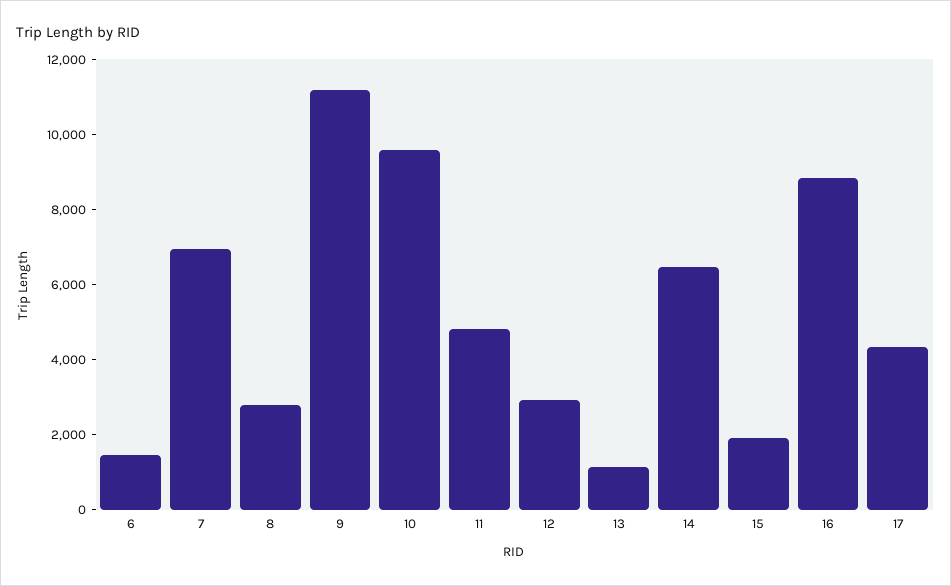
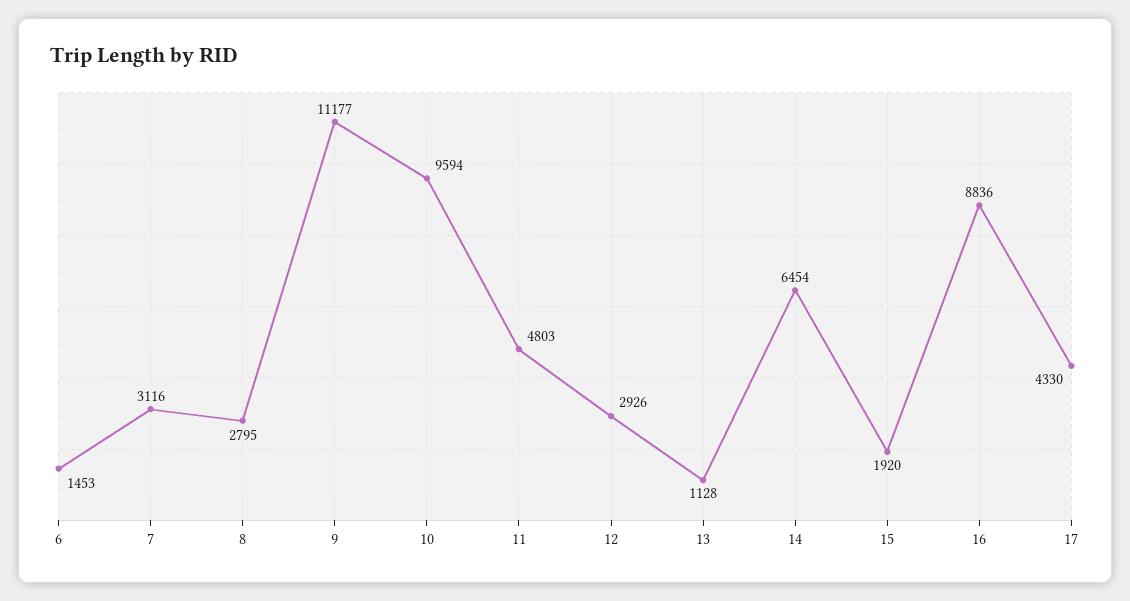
7: 7000 -> 3116

